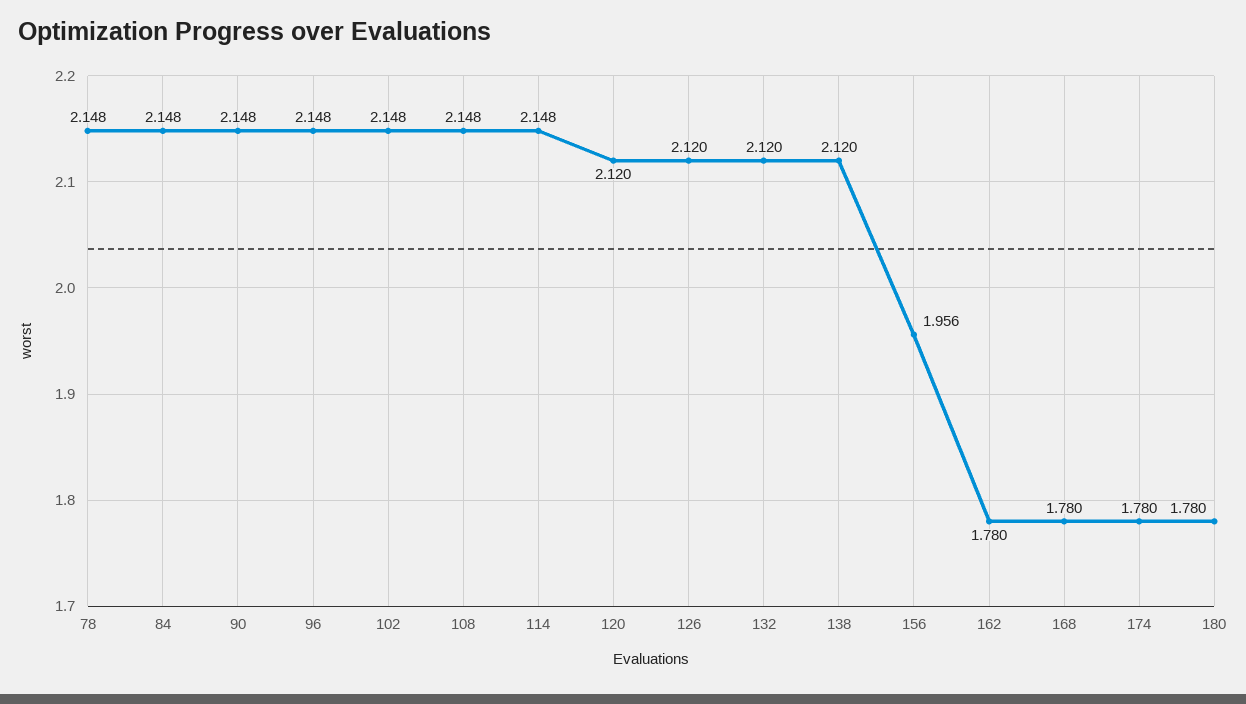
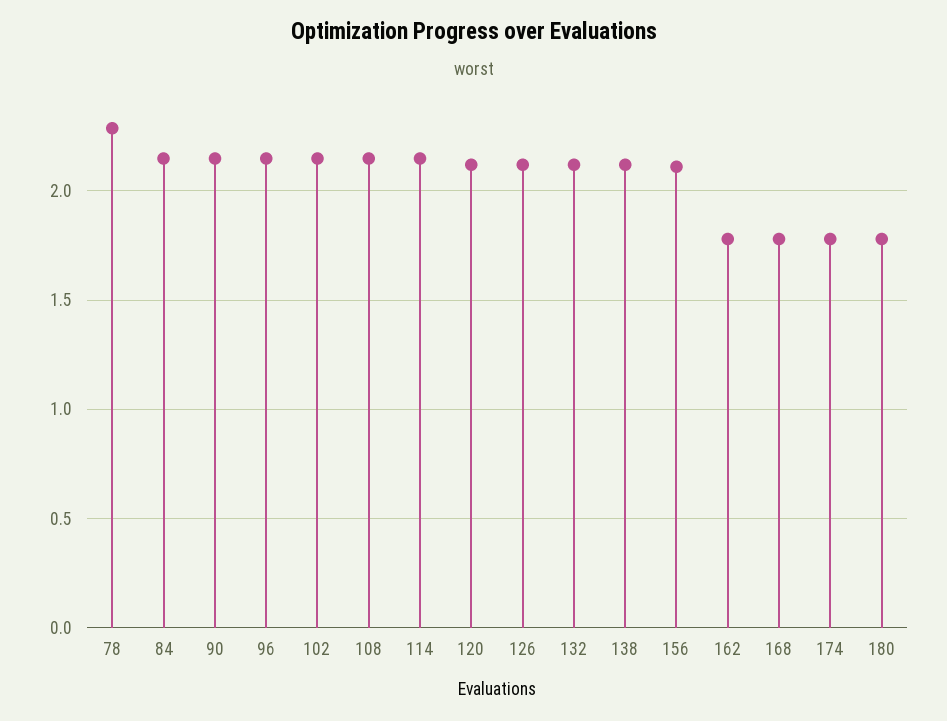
78: 2.148 -> 2.3
156: 1.956 -> 2.1

